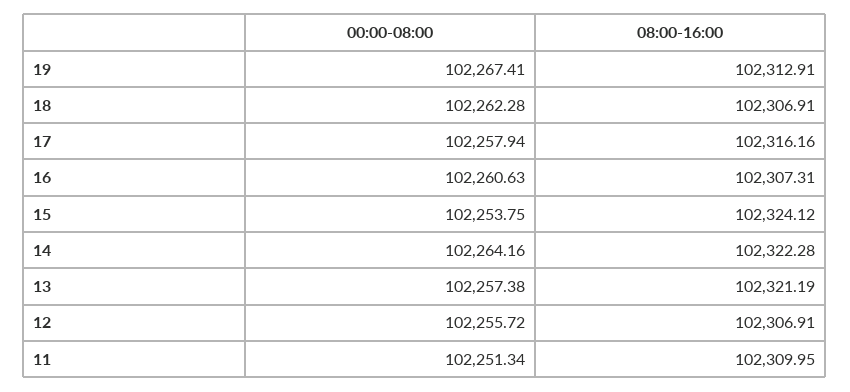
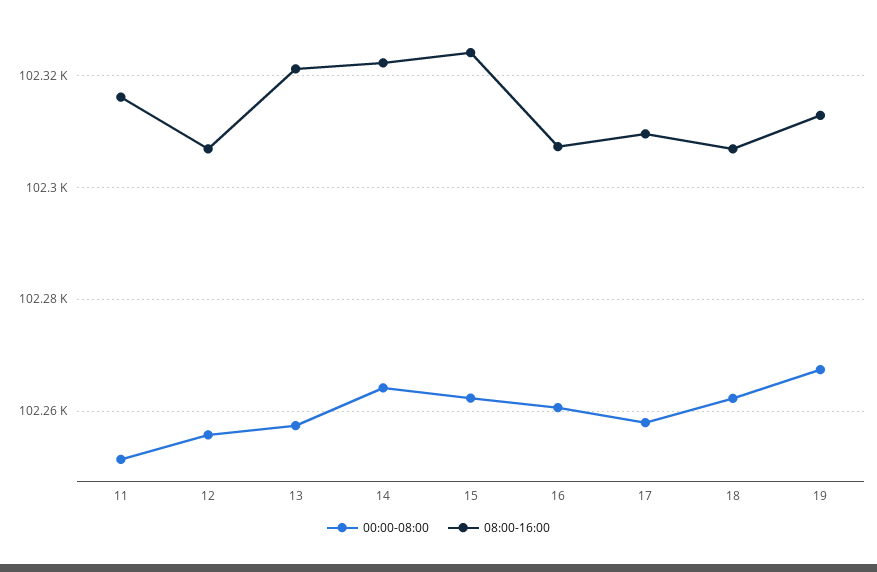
08:00-16:00, 17: 102316.16 -> 102310
00:00-08:00, 15: 102253.75 -> 102262
08:00-16:00, 11: 102309.95 -> 102316

